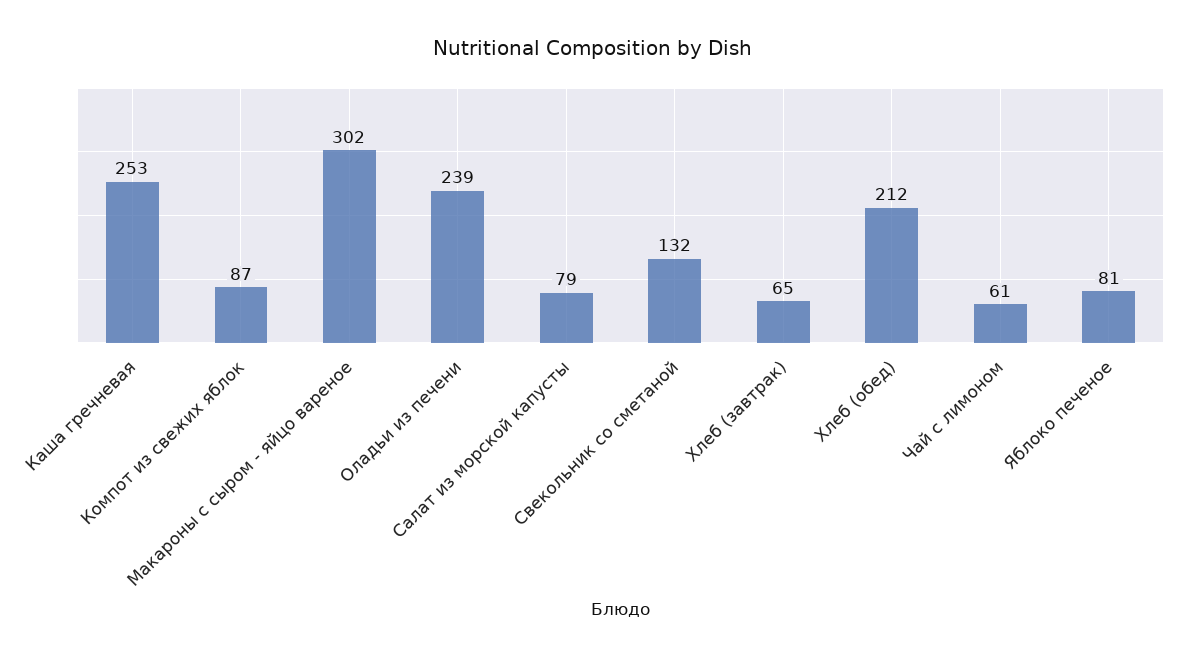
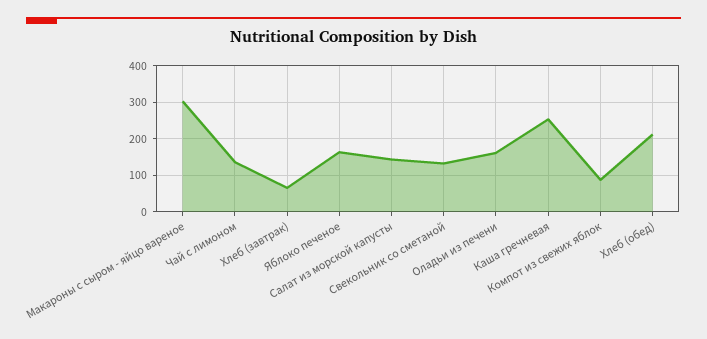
Оладьи из печени: 239 -> 160
Салат из морской капусты: 79 -> 140
Чай с лимоном: 61 -> 140
Яблоко печеное: 81 -> 160

